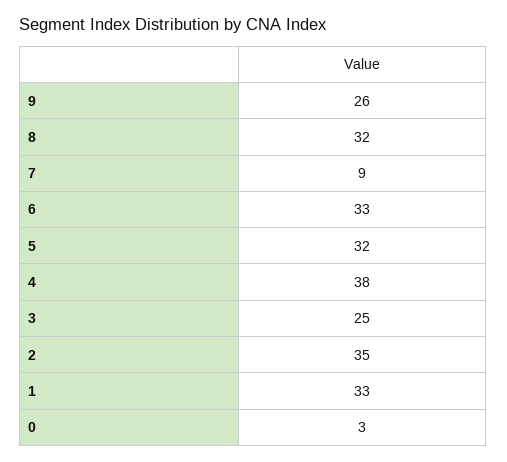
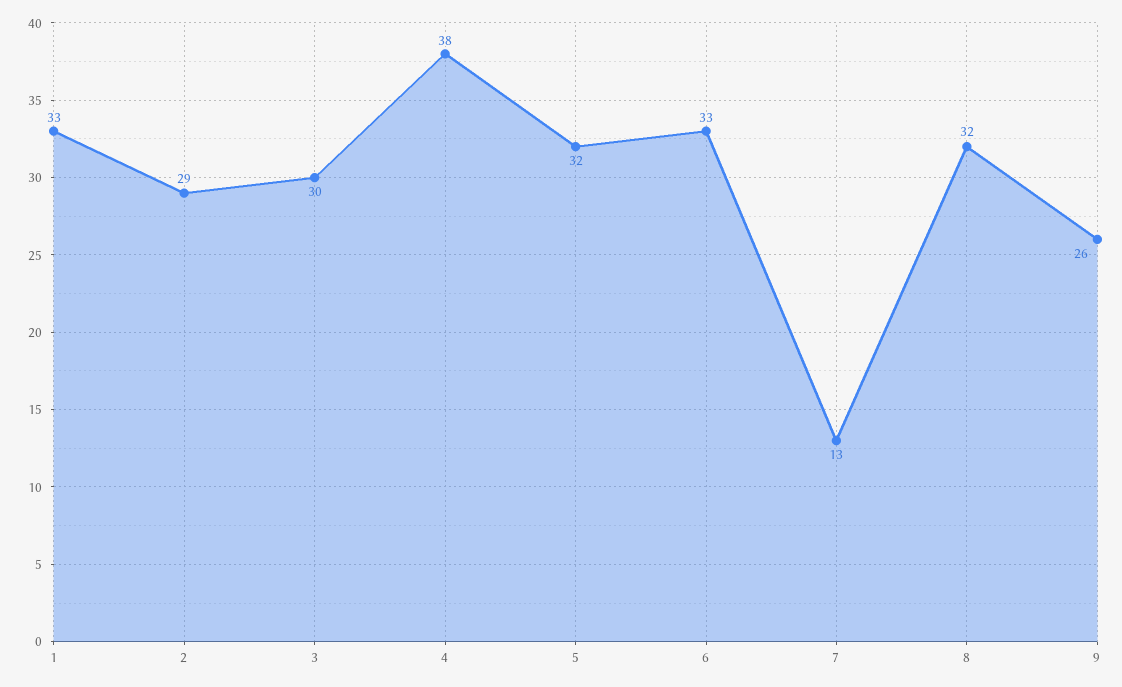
7: 9 -> 13
3: 25 -> 30
2: 35 -> 29
0: 3 -> none

